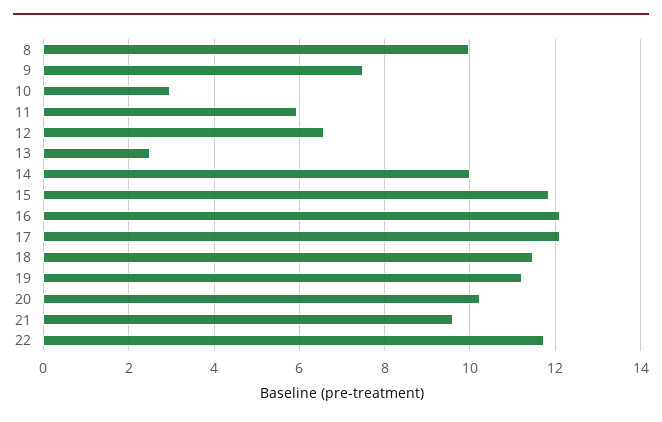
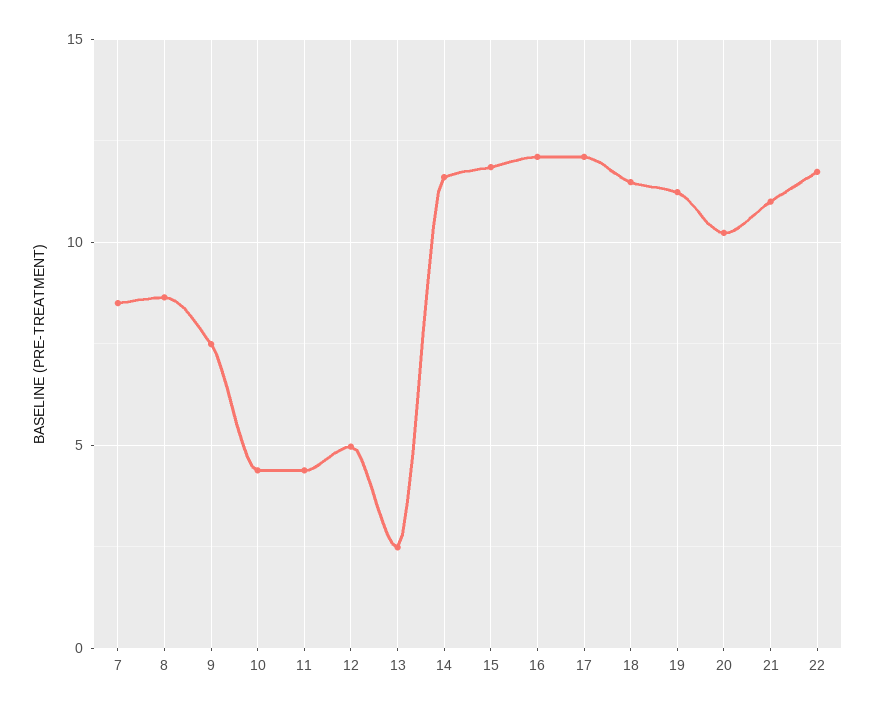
8: 10 -> 8.5
10: 3 -> 4.5
11: 6 -> 4.5
12: 6.6 -> 5
14: 10 -> 11.5
21: 9.6 -> 11
7: none -> 8.5

